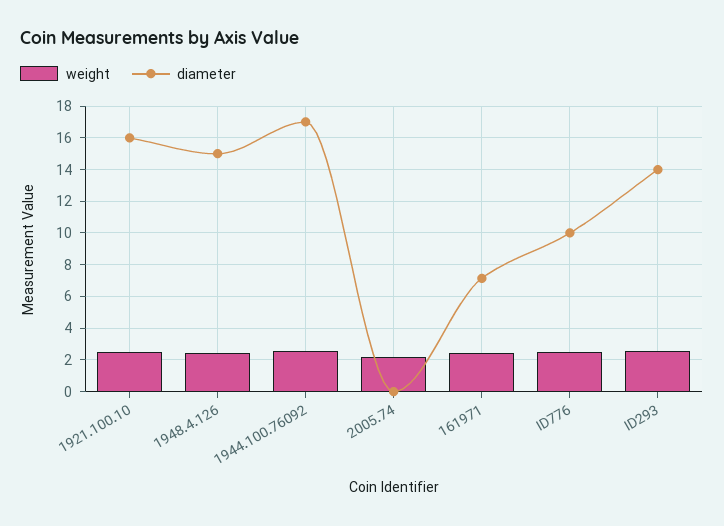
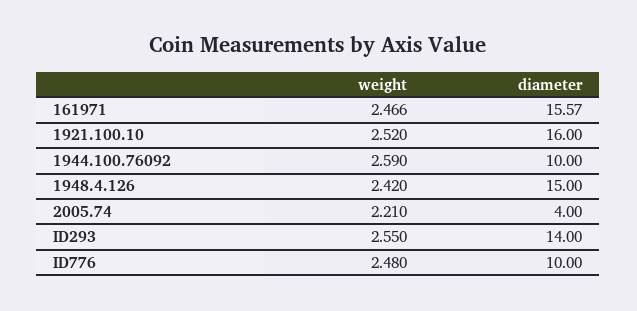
diameter, 1944.100.76092: 17 -> 10
diameter, 2005.74: 0 -> 4
diameter, 161971: 7 -> 15.57

